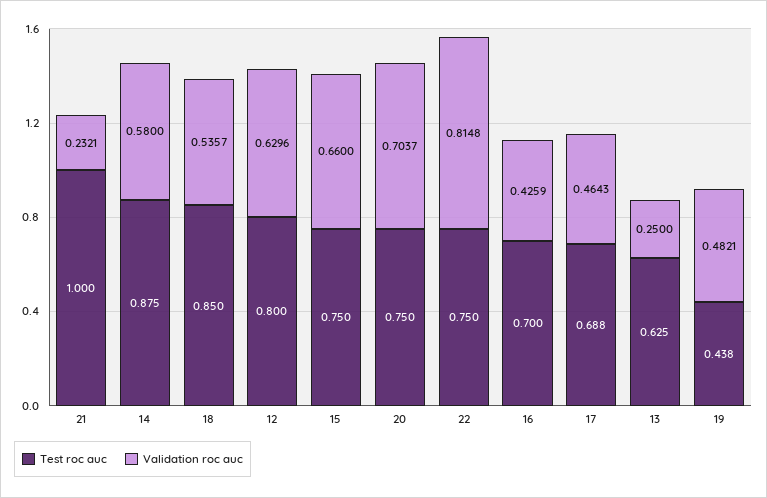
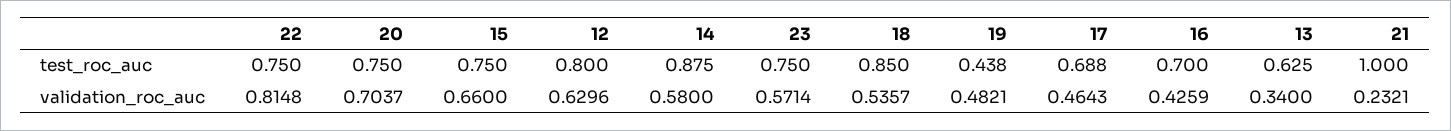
Validation roc auc, 13: 0.25 -> 0.34
Test roc auc, 23: none -> 0.75
Validation roc auc, 23: none -> 0.5714

